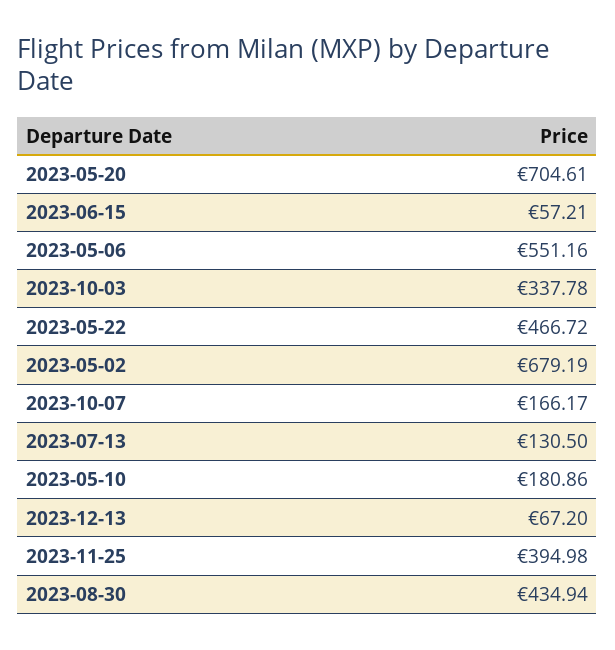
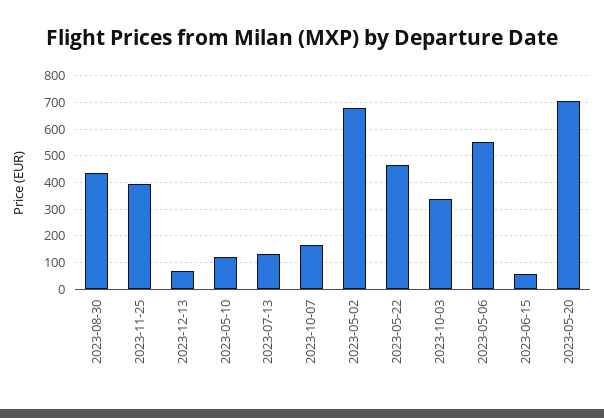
2023-05-10: 180.86 -> 125

